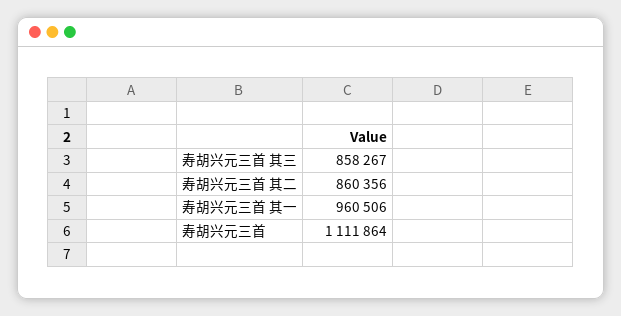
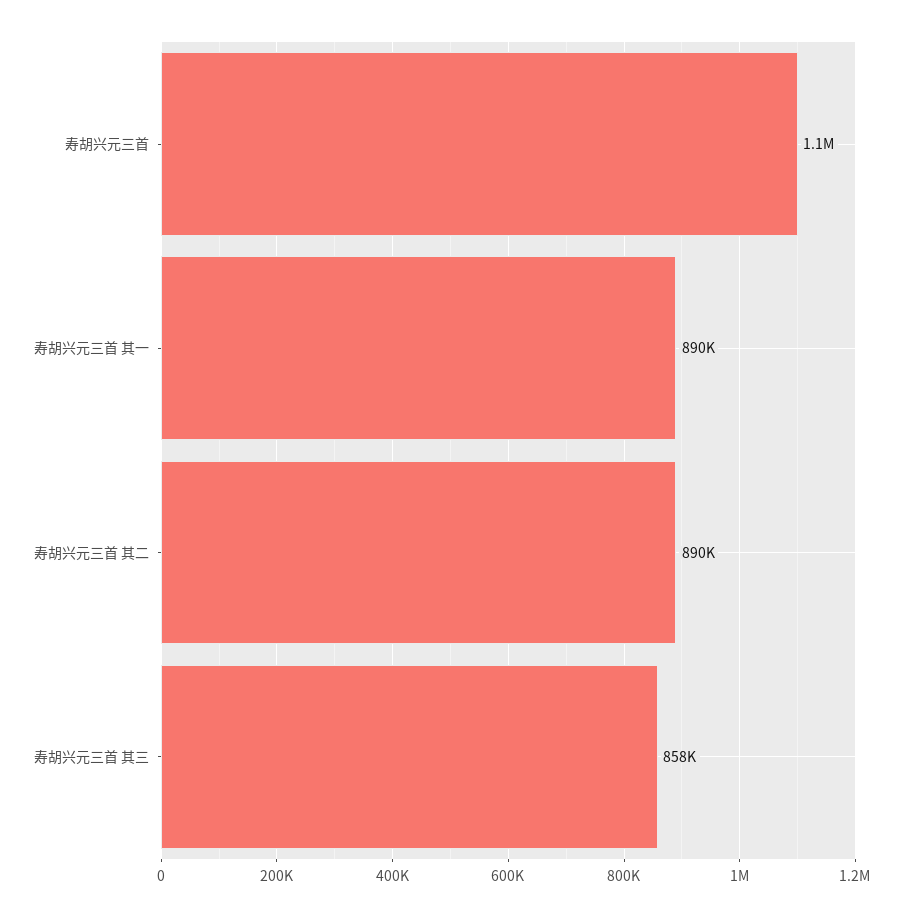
寿胡兴元三首 其二: 860356 -> 890000
寿胡兴元三首 其一: 960506 -> 890000

